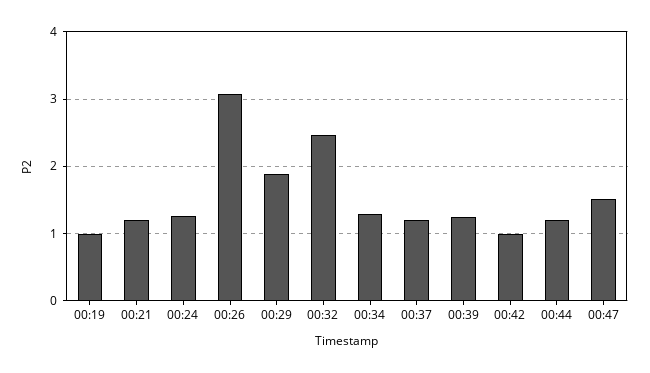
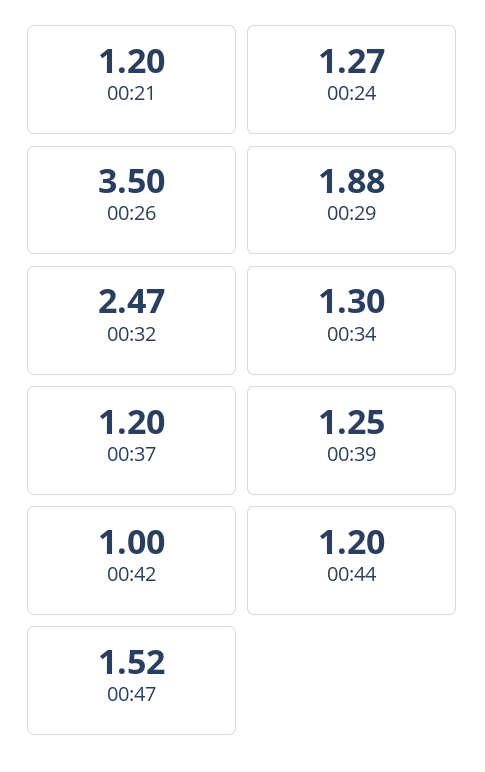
00:19: 1 -> none
00:26: 3.1 -> 3.5

